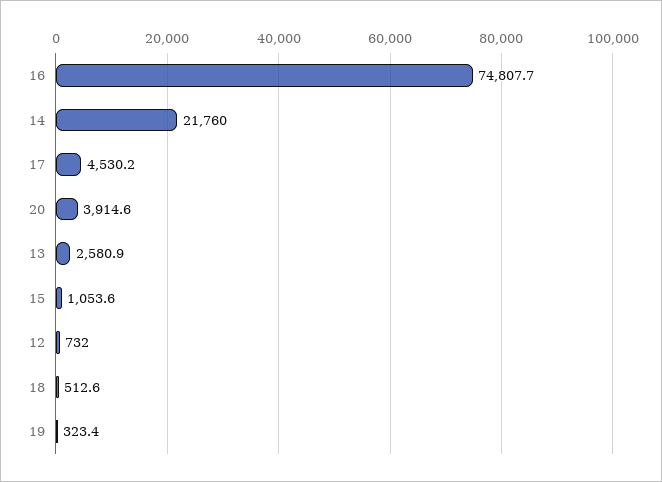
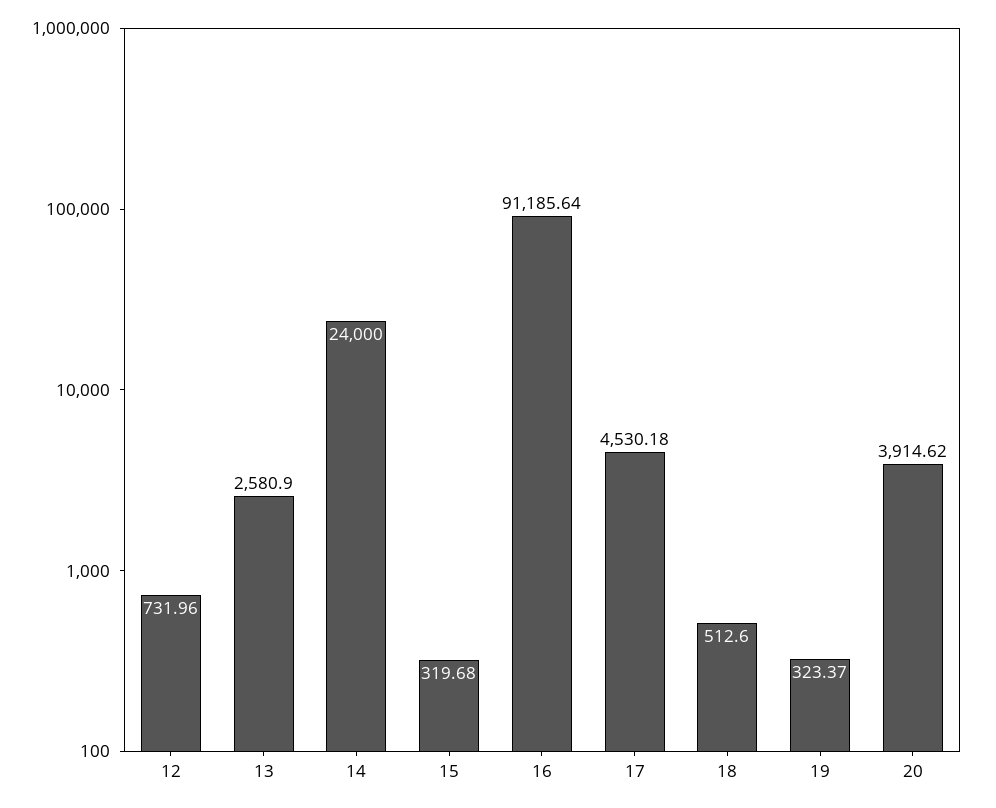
16: 74807.7 -> 91185.64
14: 21760 -> 24000
15: 1053.6 -> 319.68

